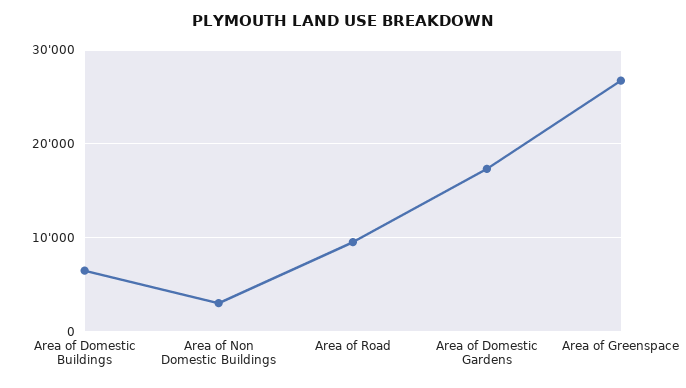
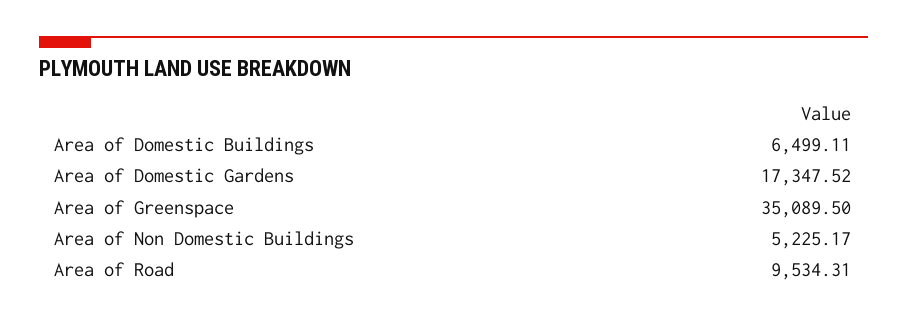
Area of Non Domestic Buildings: 3000 -> 5225.17
Area of Greenspace: 27000 -> 35089.5

